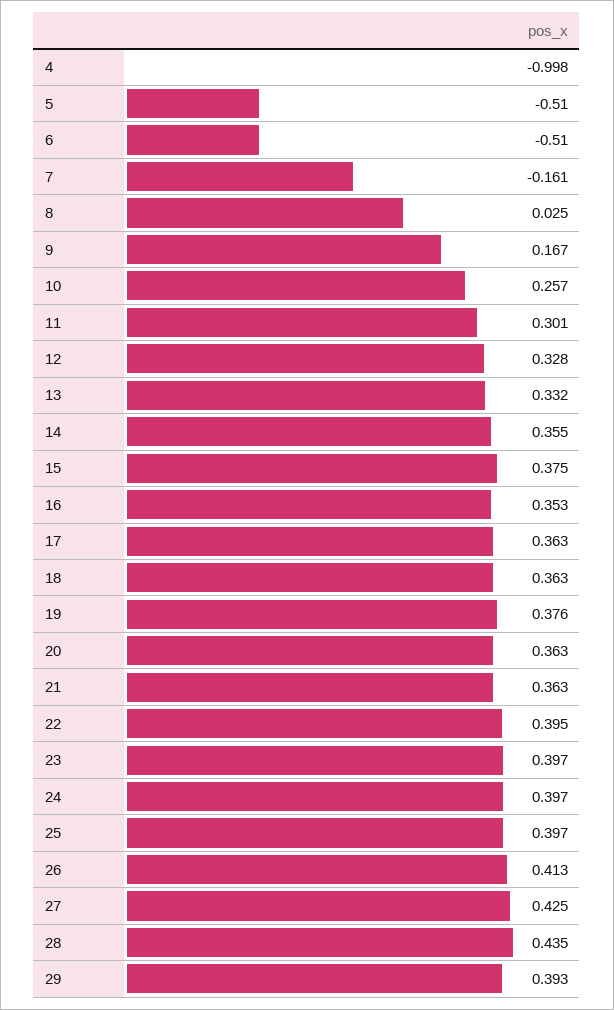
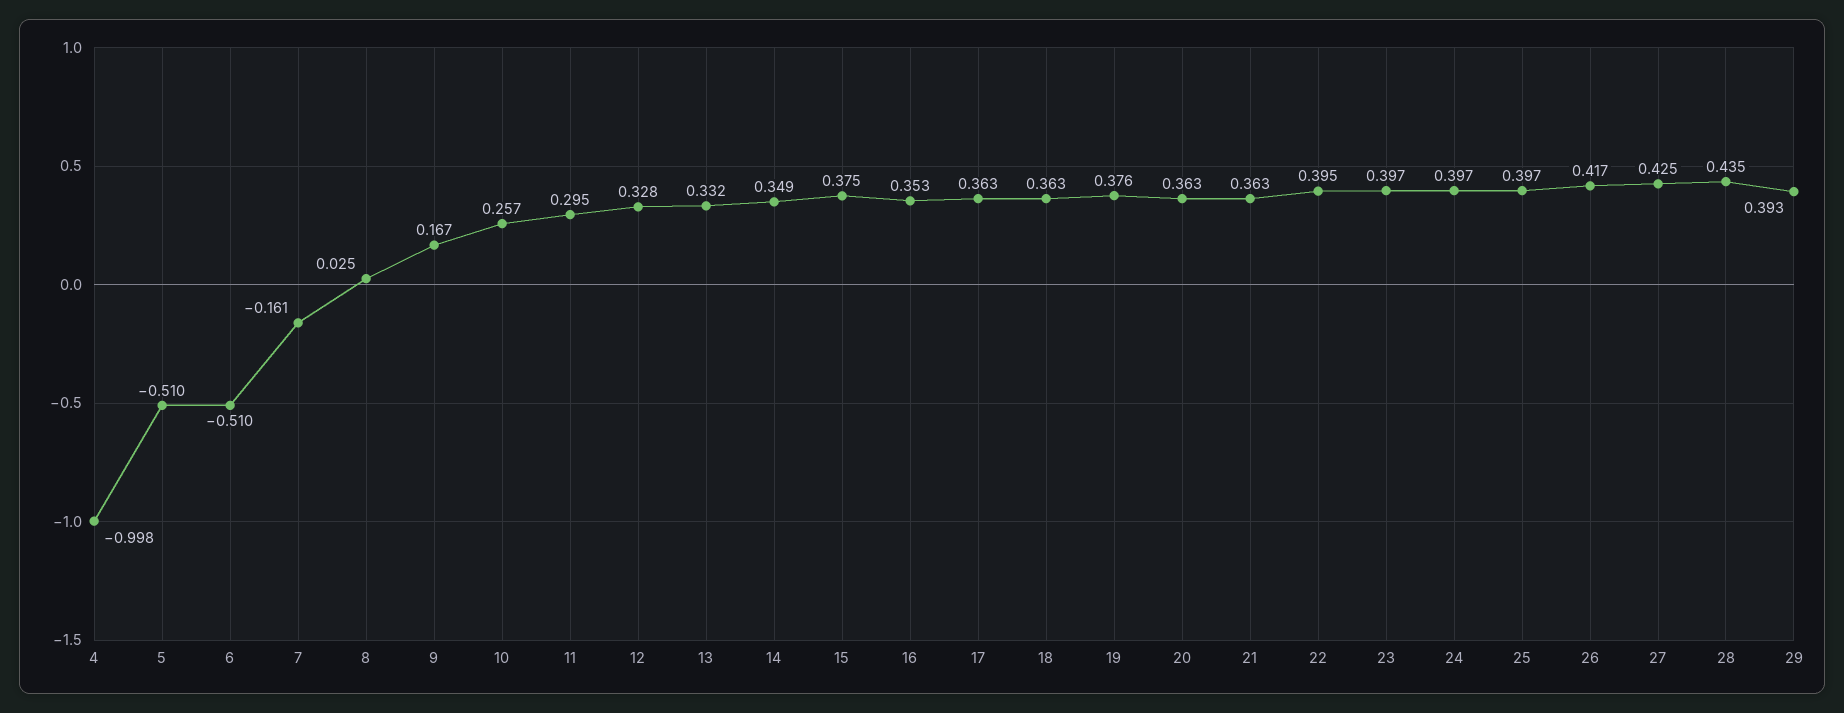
11: 0.301 -> 0.295
14: 0.355 -> 0.349
26: 0.413 -> 0.417

